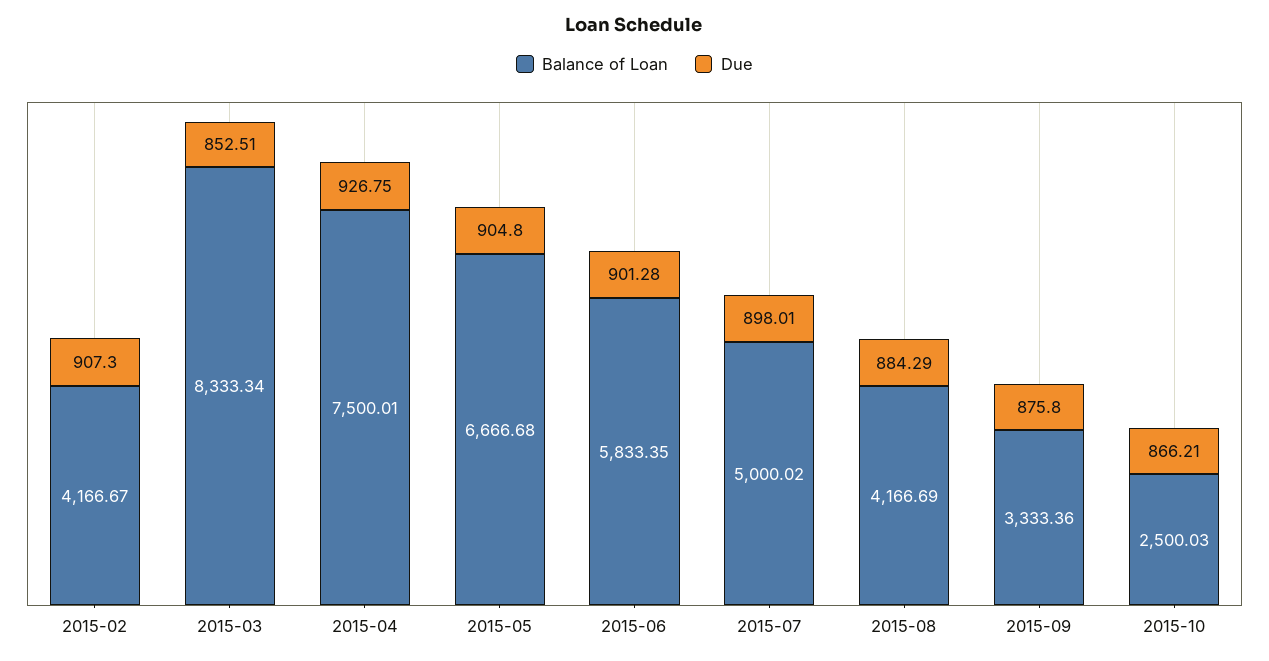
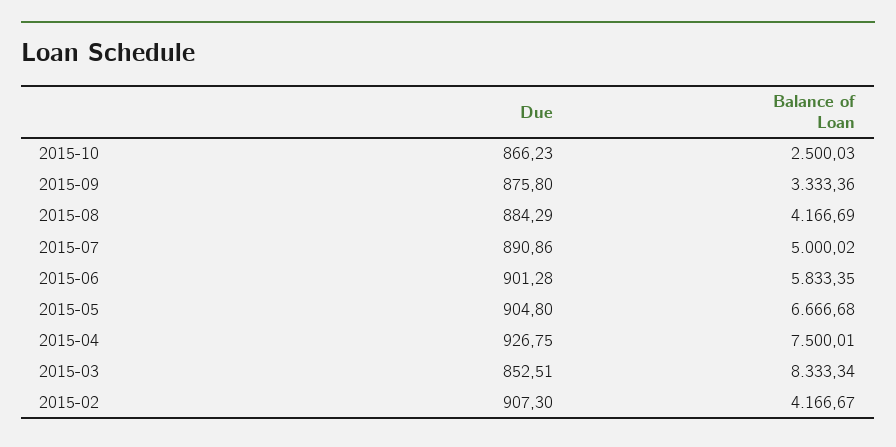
Due, 2015-07: 898.01 -> 890.86
Due, 2015-10: 866.21 -> 866.23

